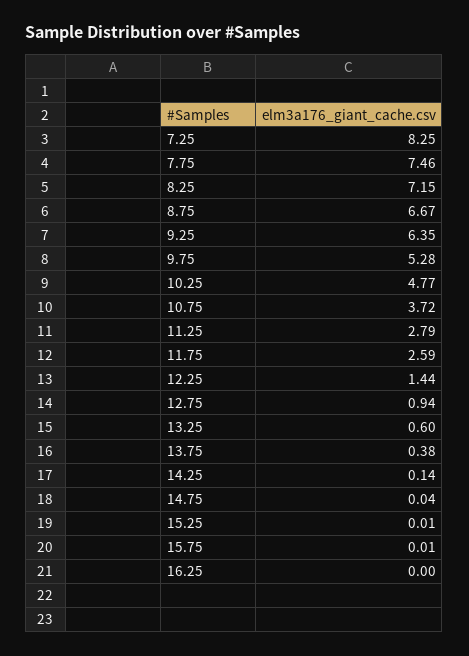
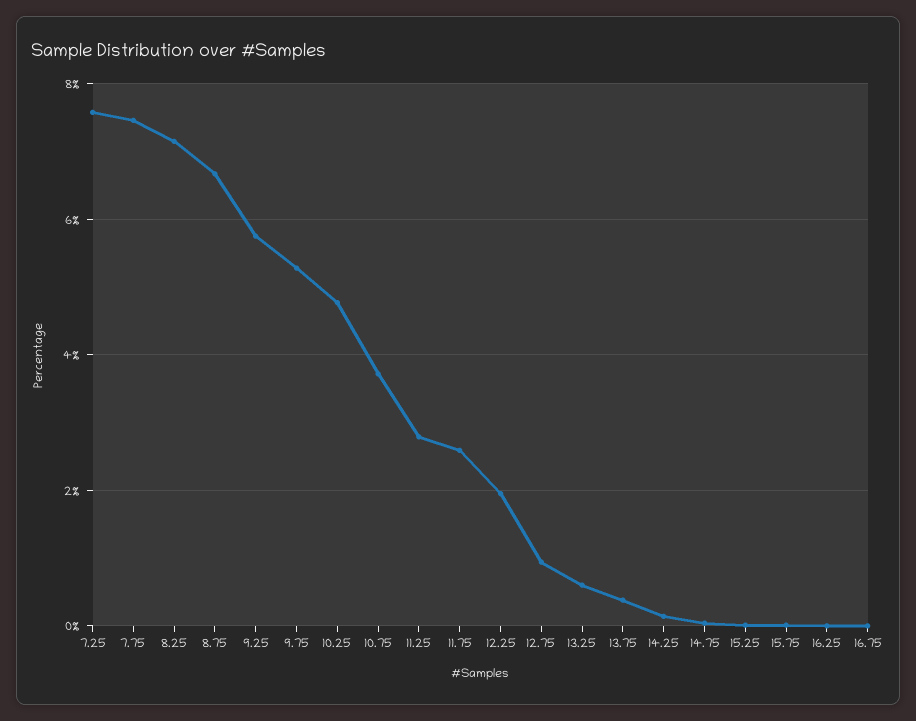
7.25: 8.25 -> 7.6
9.25: 6.35 -> 5.8
12.25: 1.44 -> 2
16.75: none -> 0

